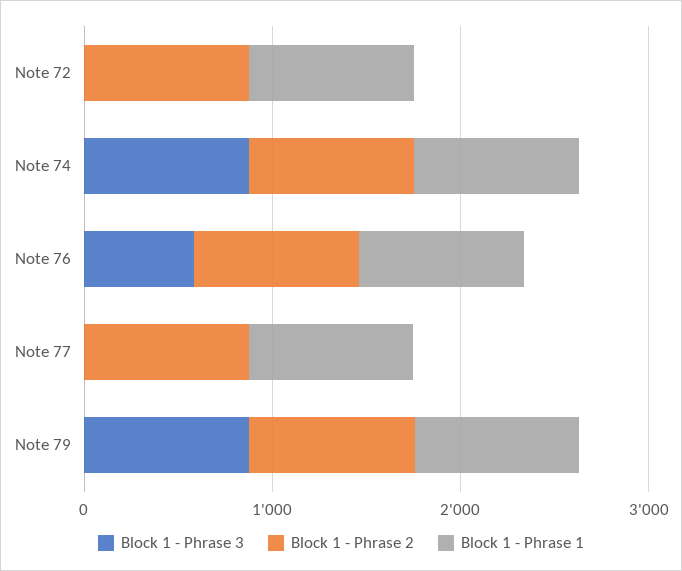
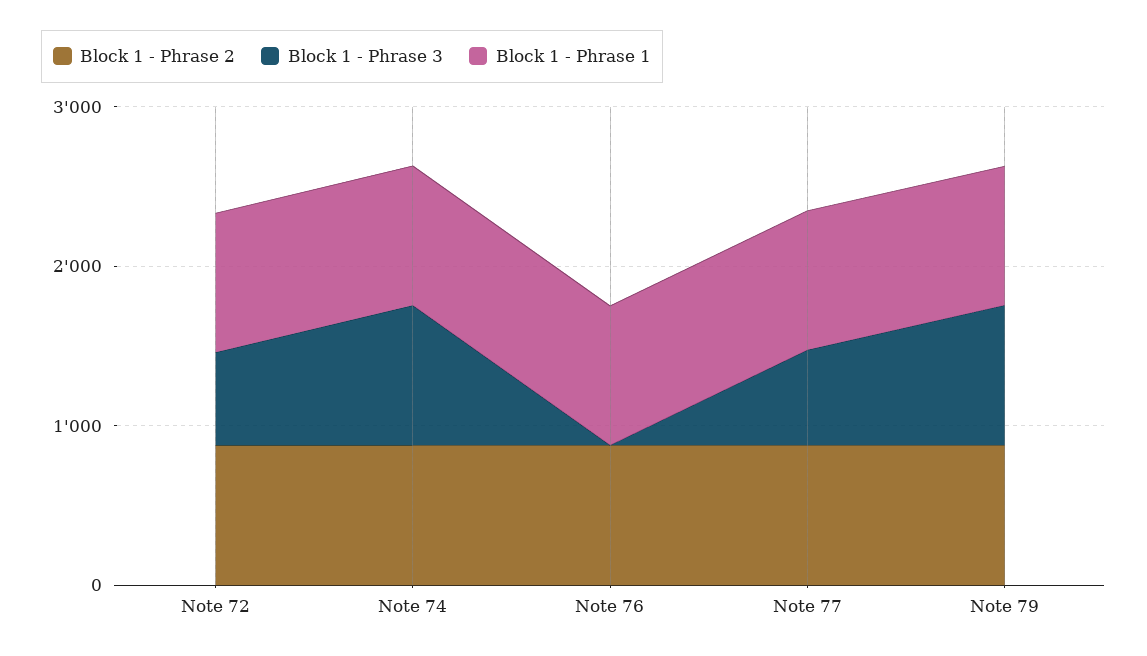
Block 1 - Phrase 3, Note 72: 0 -> 600
Block 1 - Phrase 3, Note 76: 600 -> 0
Block 1 - Phrase 3, Note 77: 0 -> 600

